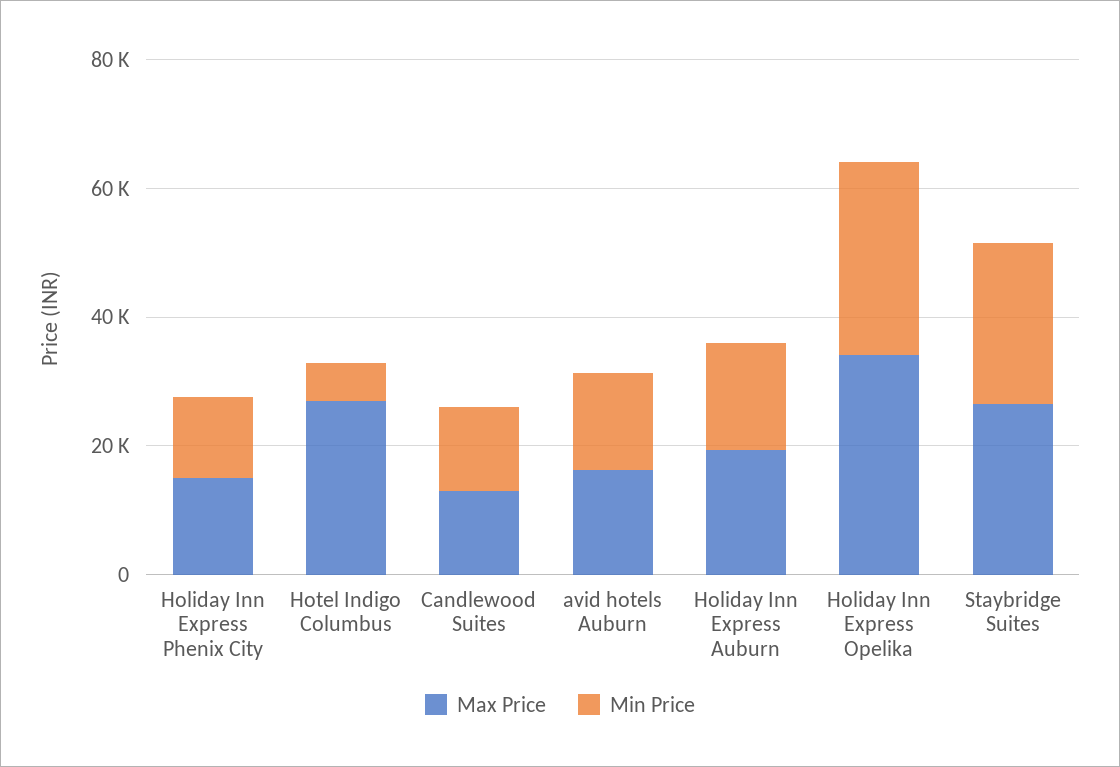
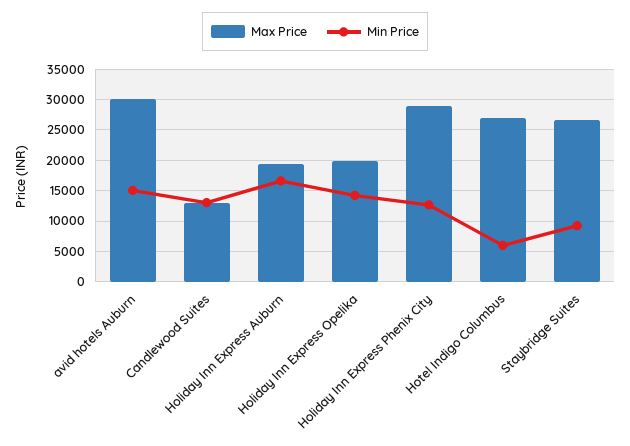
Max Price, Holiday Inn Express Phenix City: 15000 -> 29000
Max Price, avid hotels Auburn: 15000 -> 30000
Max Price, Holiday Inn Express Opelika: 35000 -> 20000
Min Price, Holiday Inn Express Opelika: 30000 -> 14000
Min Price, Staybridge Suites: 25000 -> 9000

